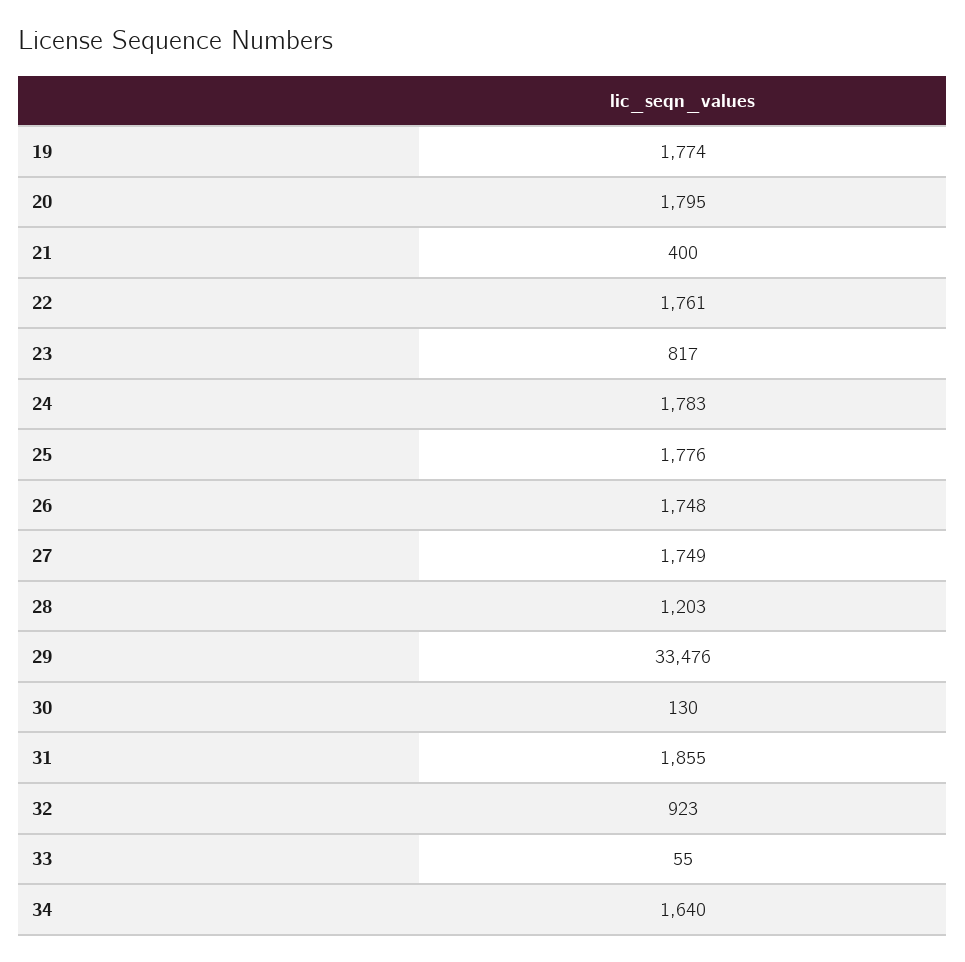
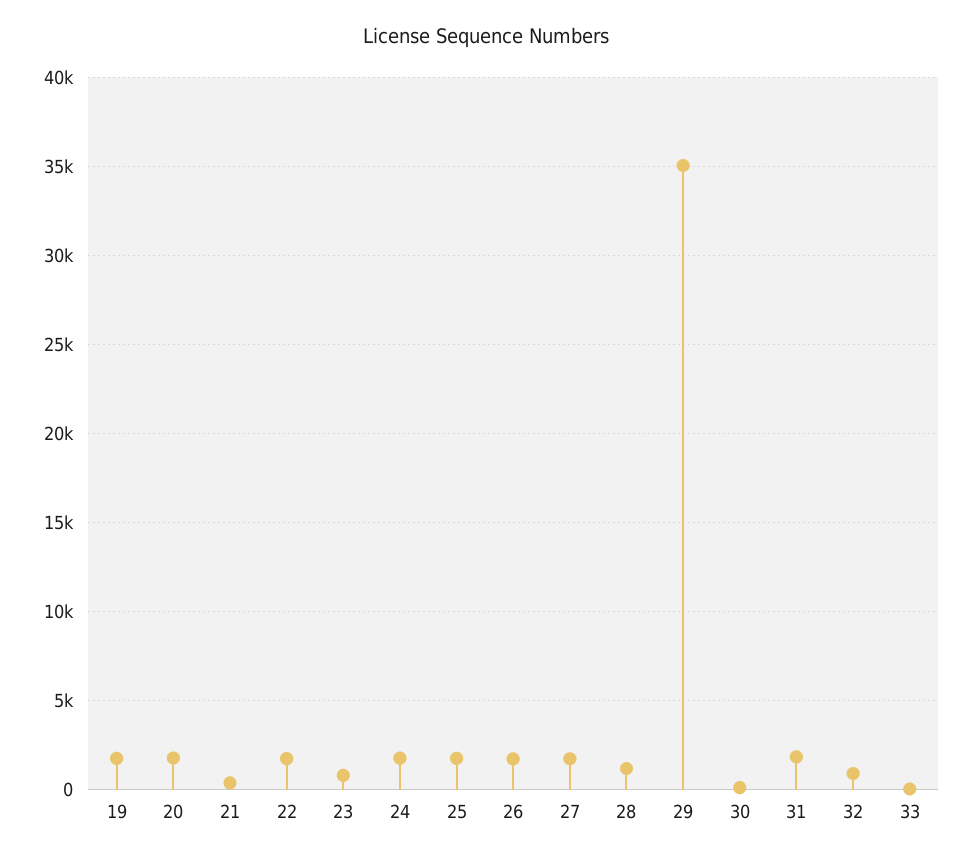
29: 33476 -> 35000
34: 1640 -> none

